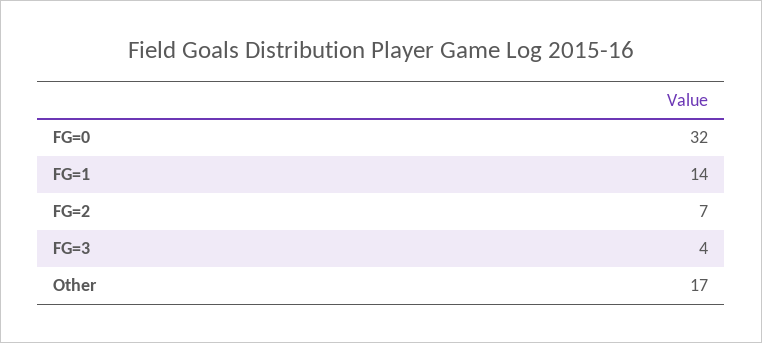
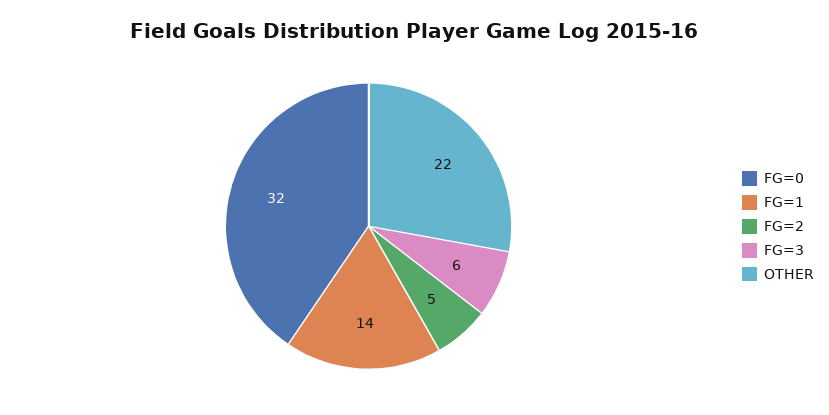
FG=2: 7 -> 5
FG=3: 4 -> 6
Other: 17 -> 22

